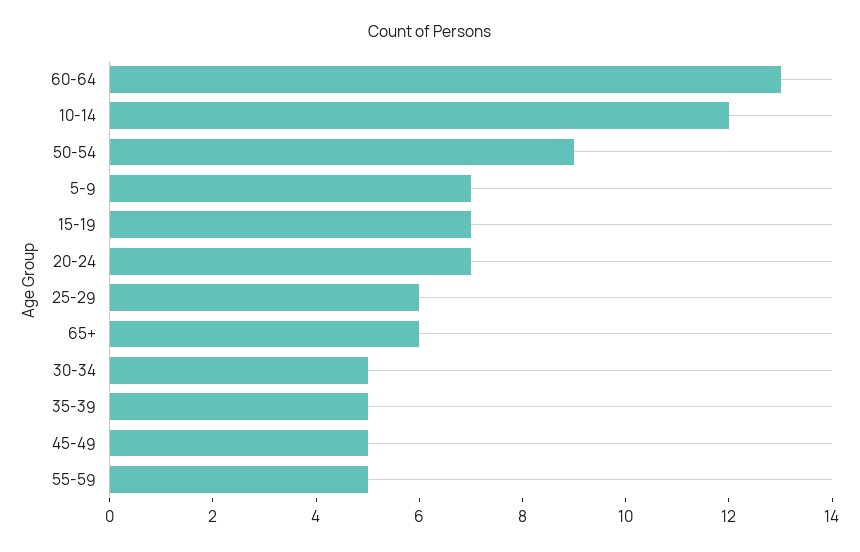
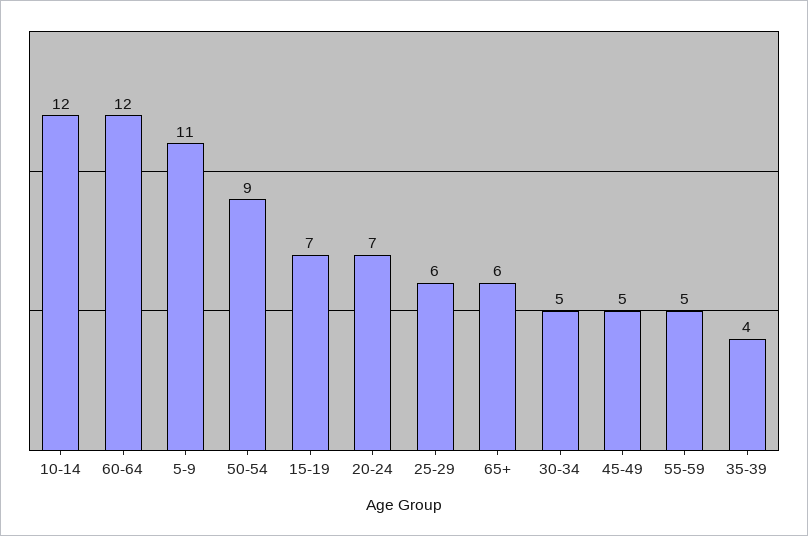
60-64: 13 -> 12
5-9: 7 -> 11
35-39: 5 -> 4

